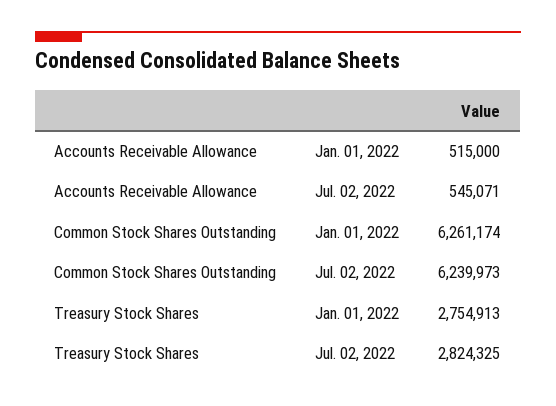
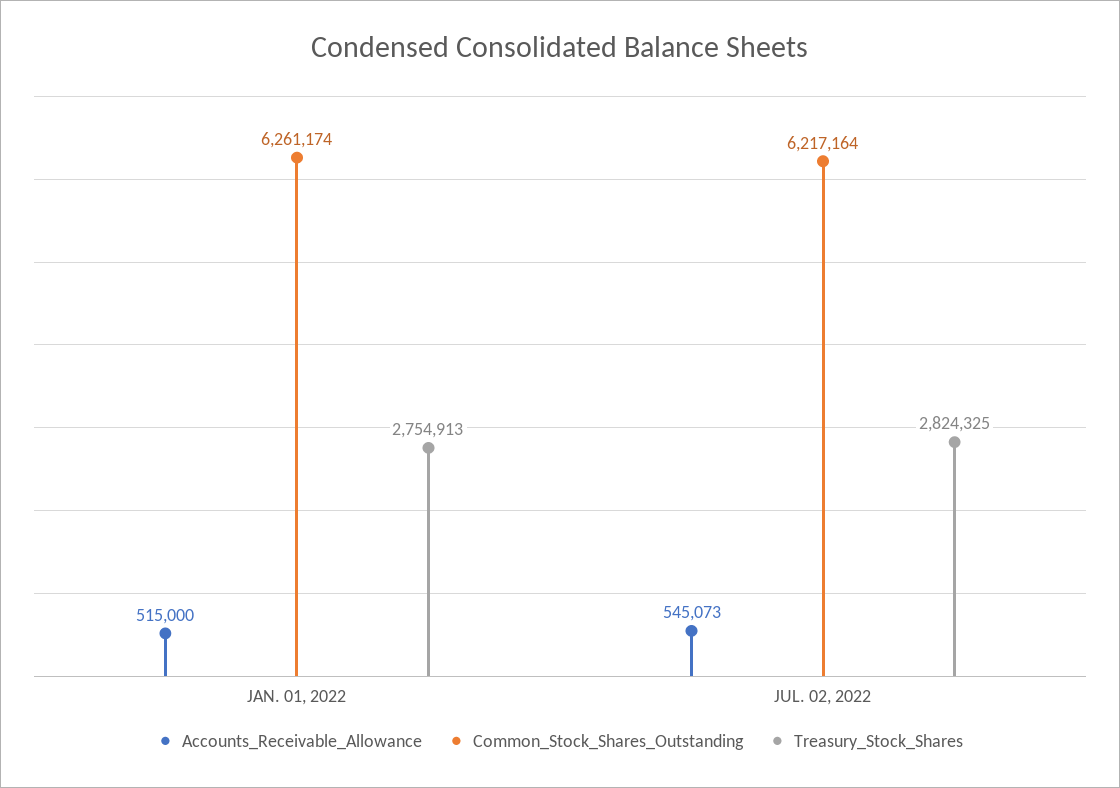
Accounts Receivable Allowance, Jul. 02, 2022: 545071 -> 545073
Common Stock Shares Outstanding, Jul. 02, 2022: 6239973 -> 6217164

